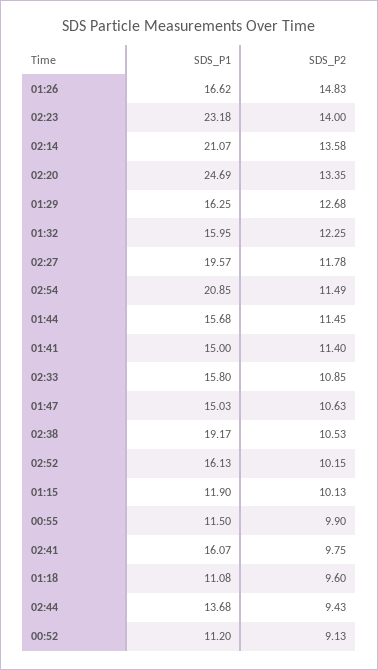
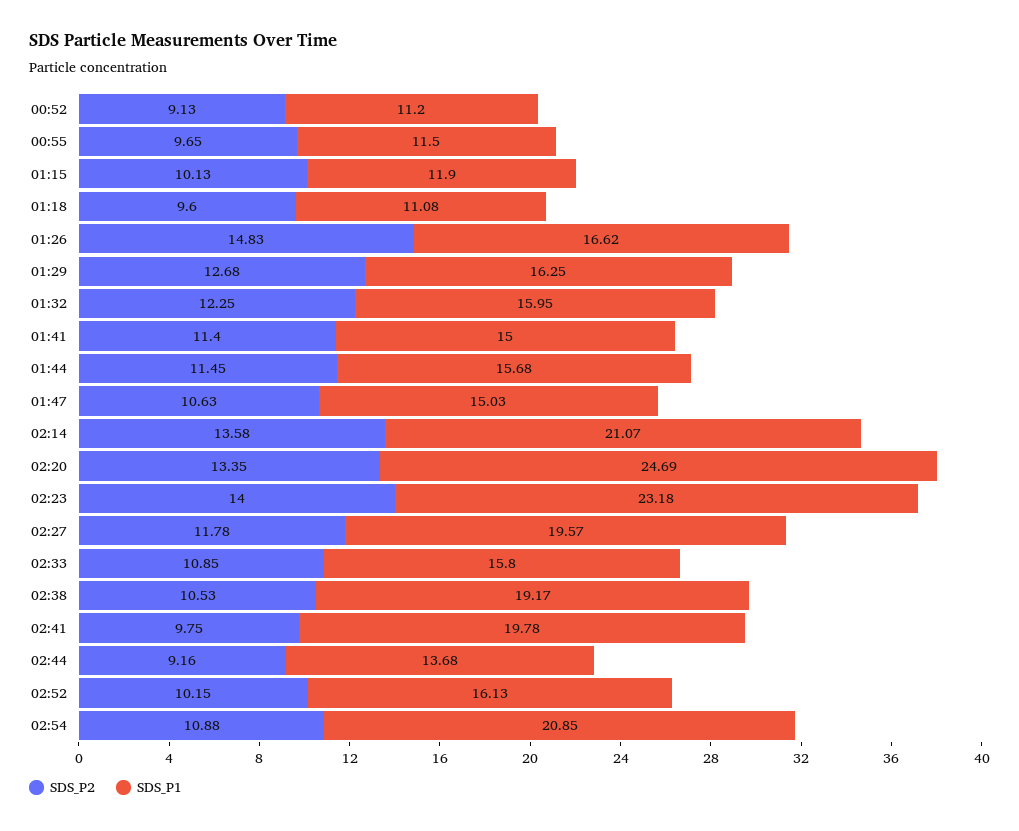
SDS_P2, 02:54: 11.49 -> 10.88
SDS_P2, 00:55: 9.9 -> 9.65
SDS_P1, 02:41: 16.07 -> 19.78
SDS_P2, 02:44: 9.43 -> 9.16

